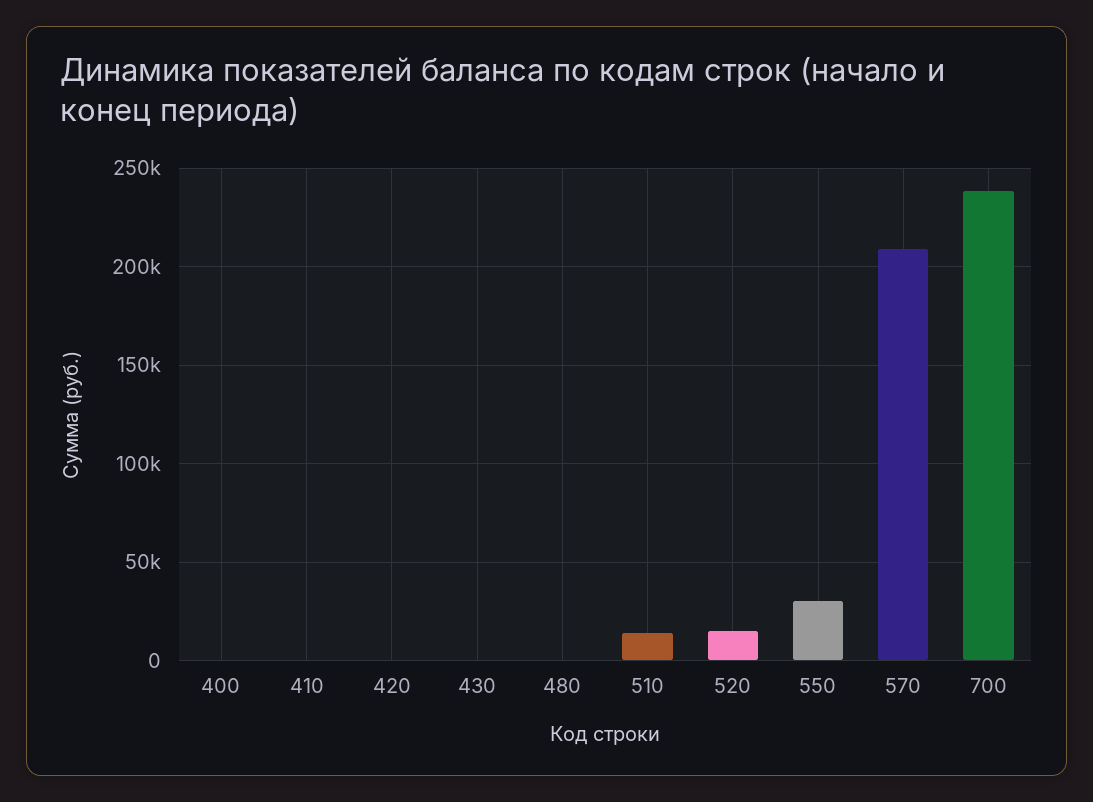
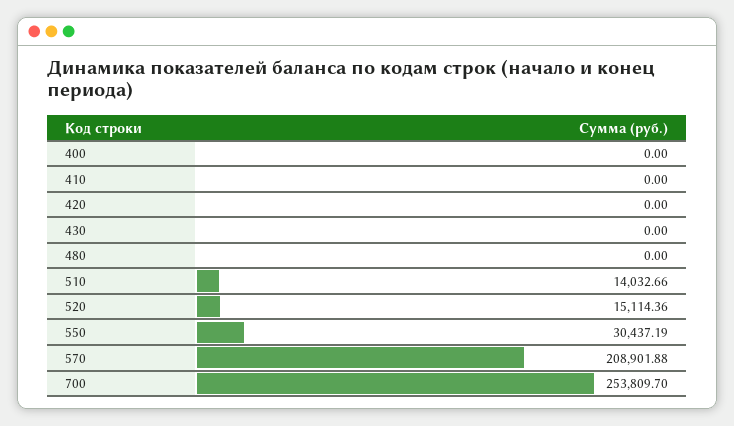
700: 240000 -> 253809.7

